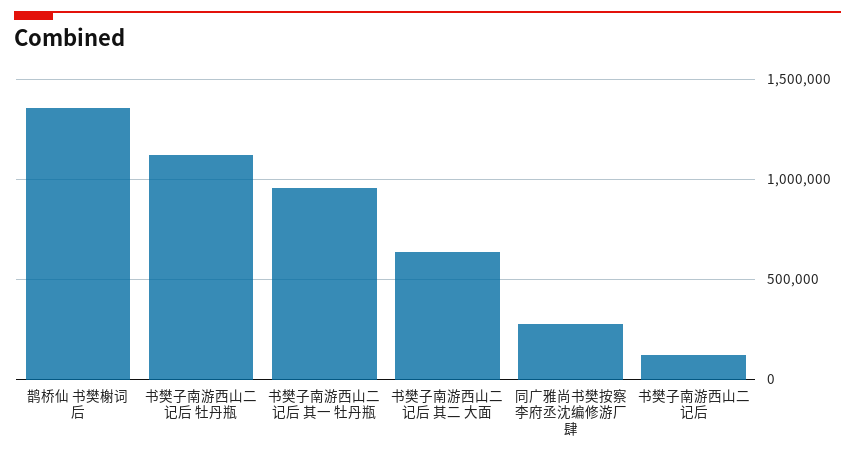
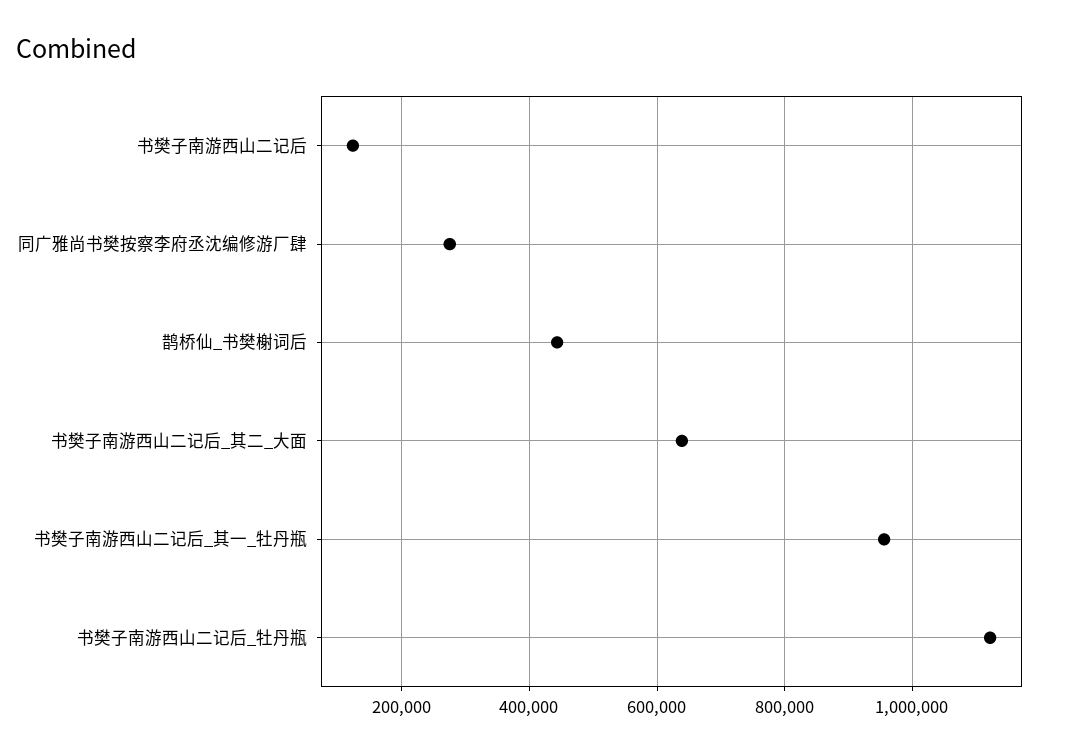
鹊桥仙 书樊榭词后: 1350000 -> 440000

